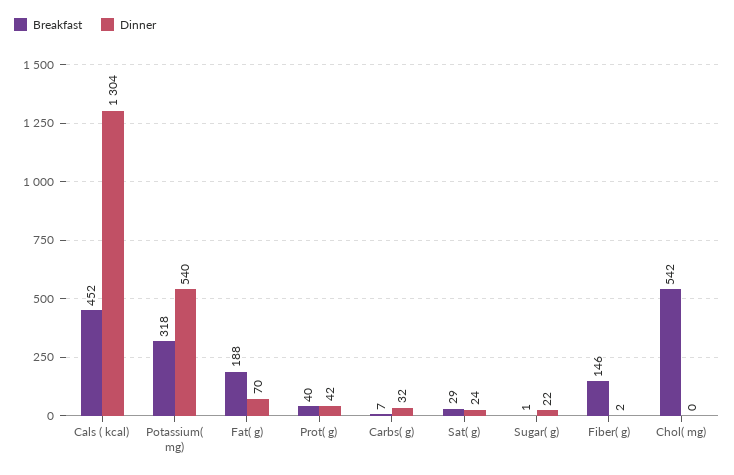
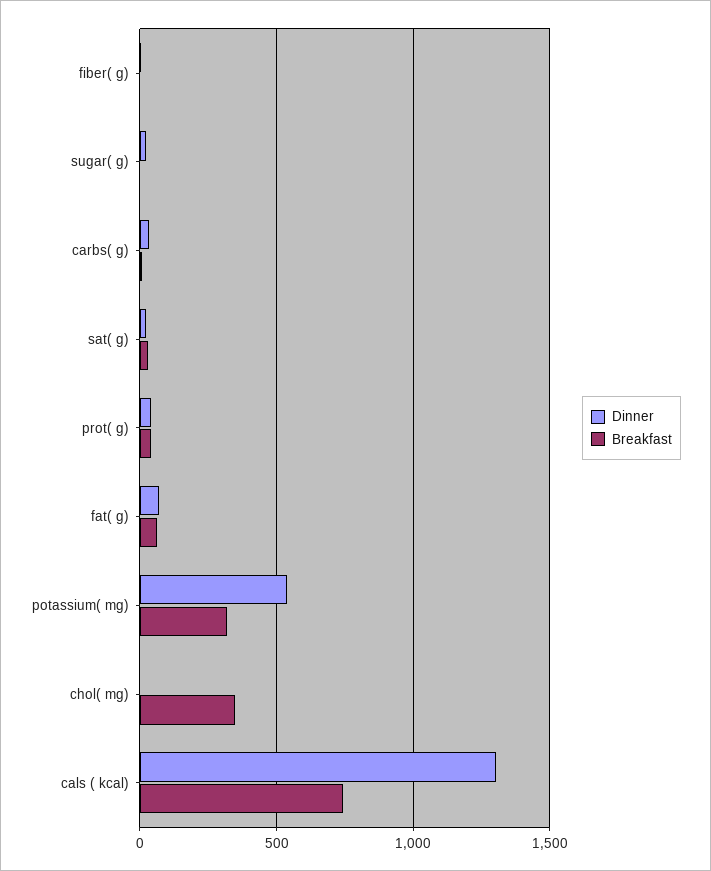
Breakfast, Cals ( kcal): 452 -> 750
Breakfast, Fat( g): 188 -> 50
Breakfast, Fiber( g): 146 -> 0
Breakfast, Chol( mg): 542 -> 350

